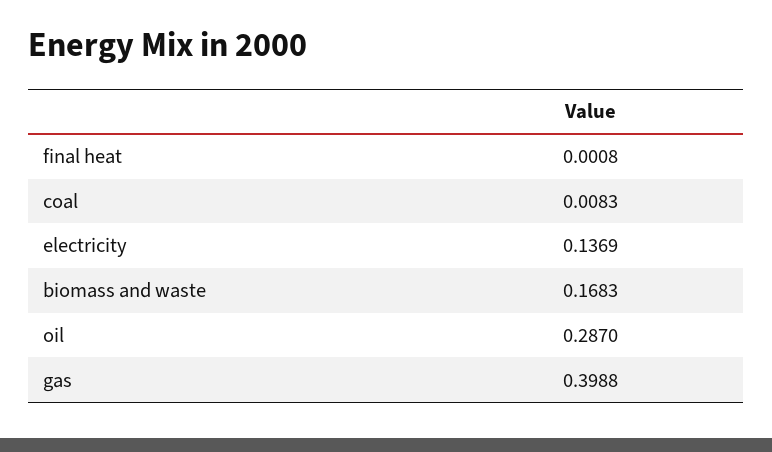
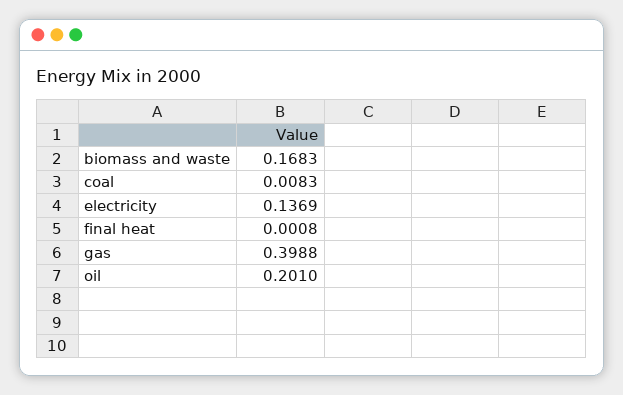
oil: 0.287 -> 0.201

